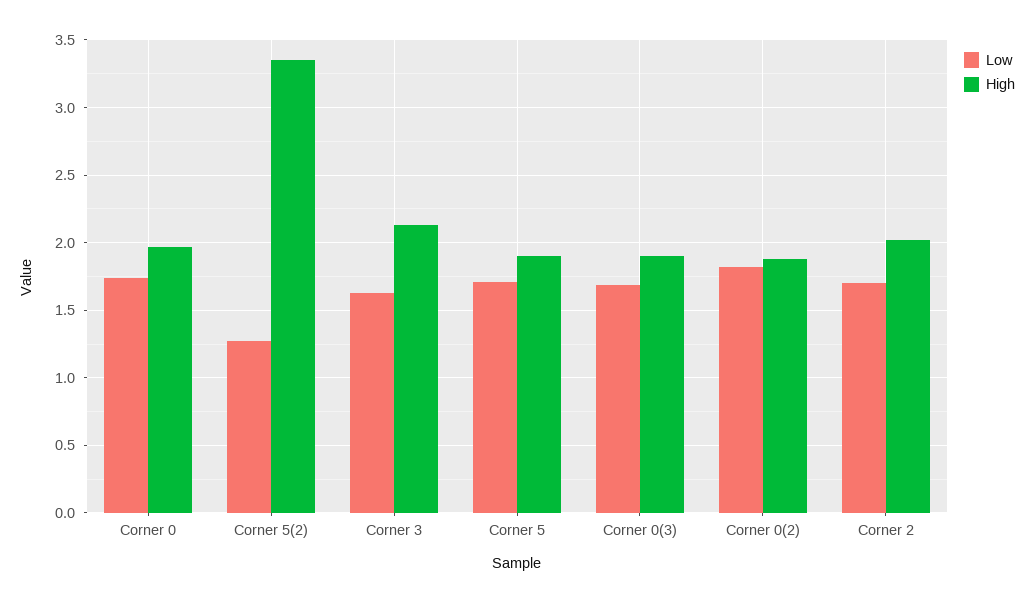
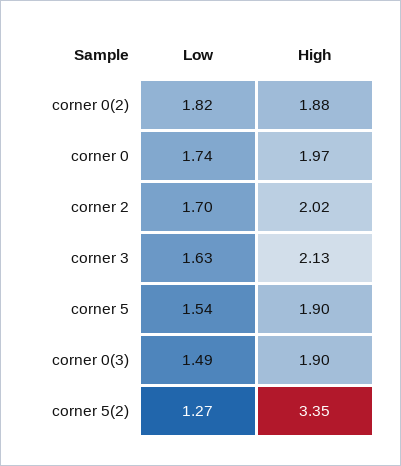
Low, Corner 5: 1.7 -> 1.54
Low, Corner 0(3): 1.7 -> 1.49

